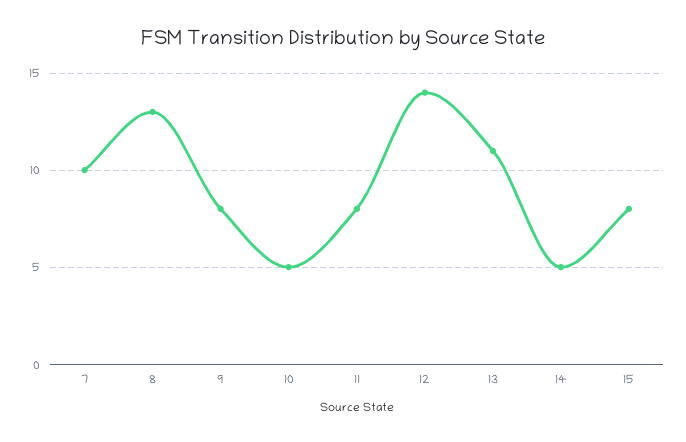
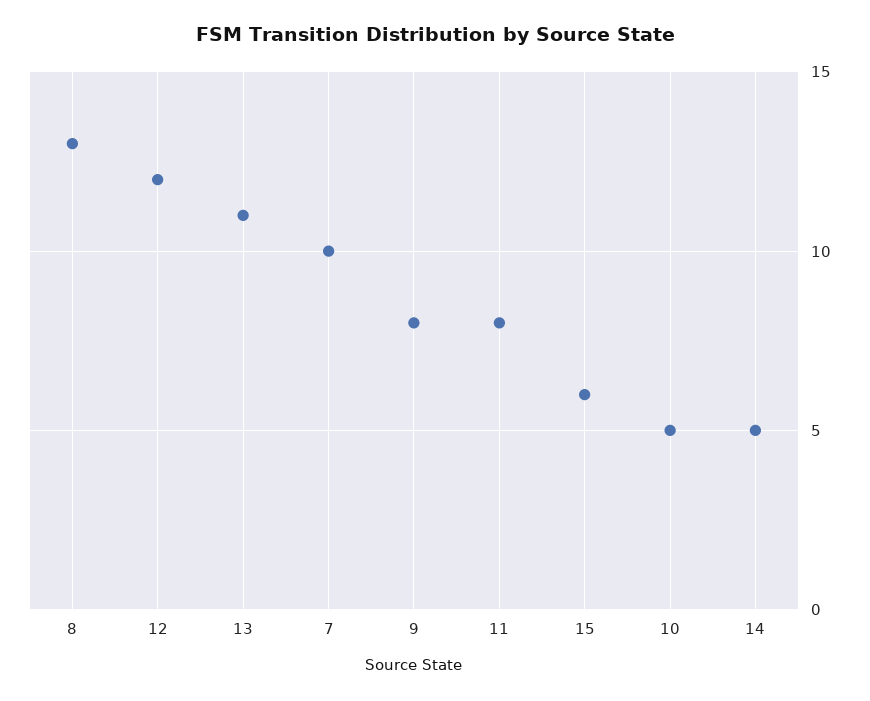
12: 14 -> 12
15: 8 -> 6

